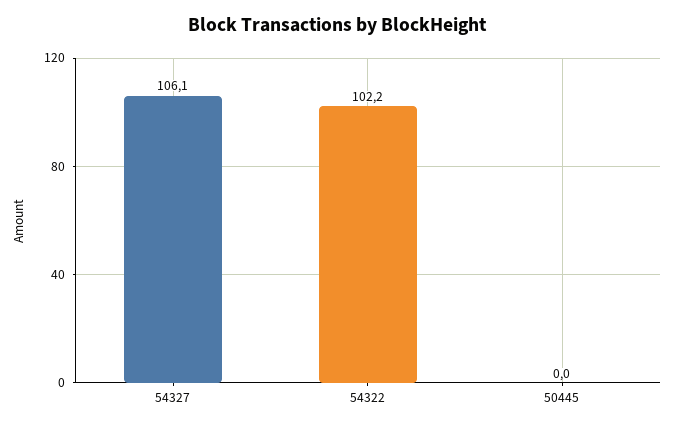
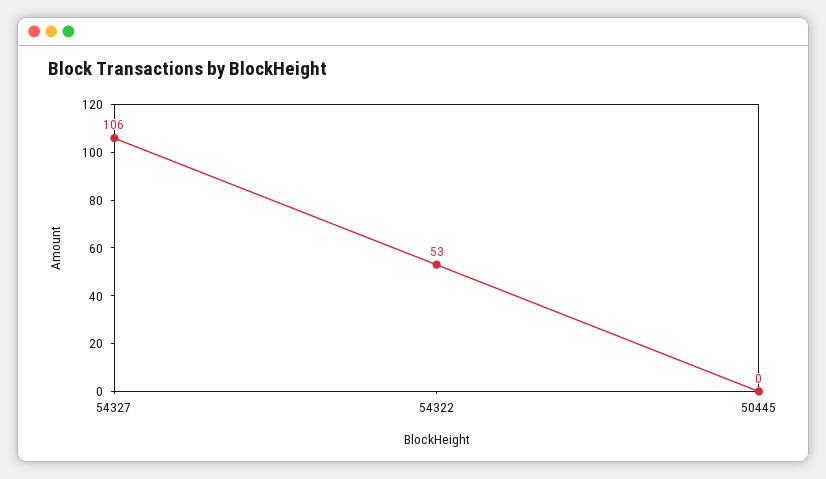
54322: 102.2 -> 53

